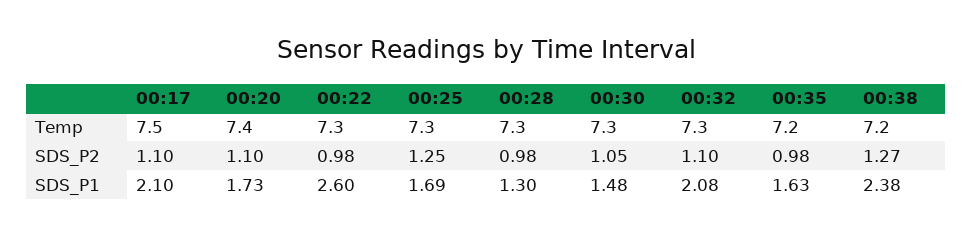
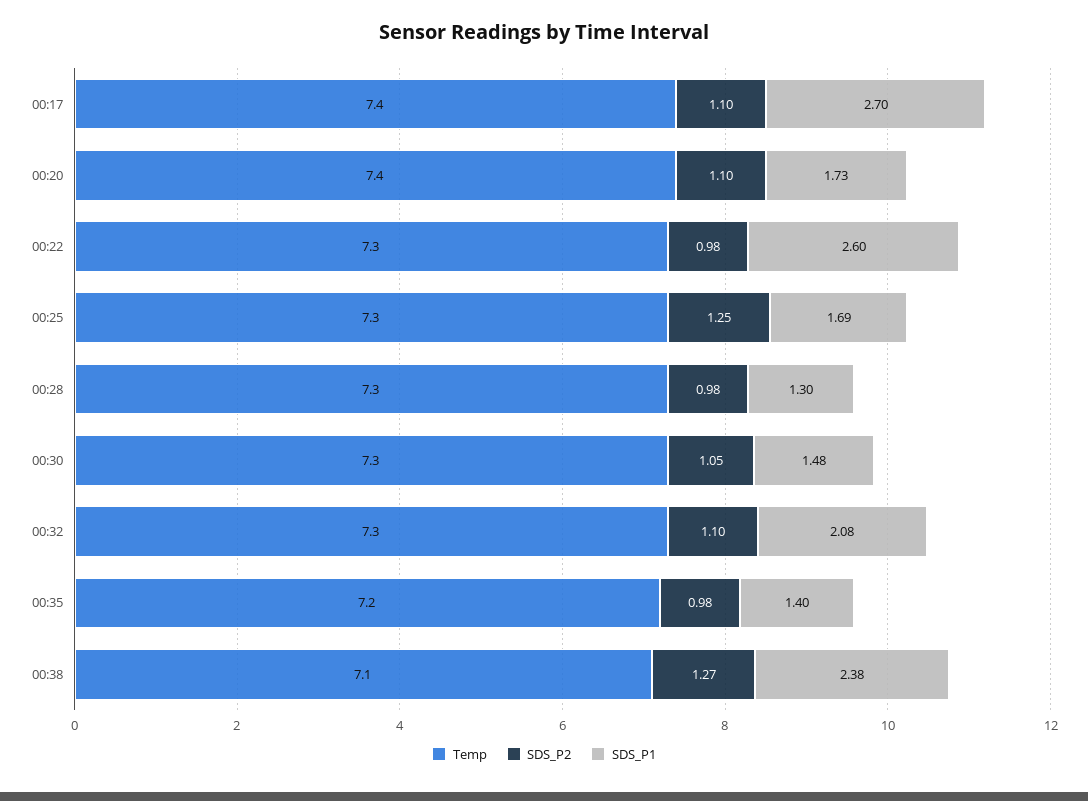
Temp, 00:17: 7.5 -> 7.4
Temp, 00:38: 7.2 -> 7.1
SDS_P1, 00:17: 2.1 -> 2.7
SDS_P1, 00:35: 1.63 -> 1.4

